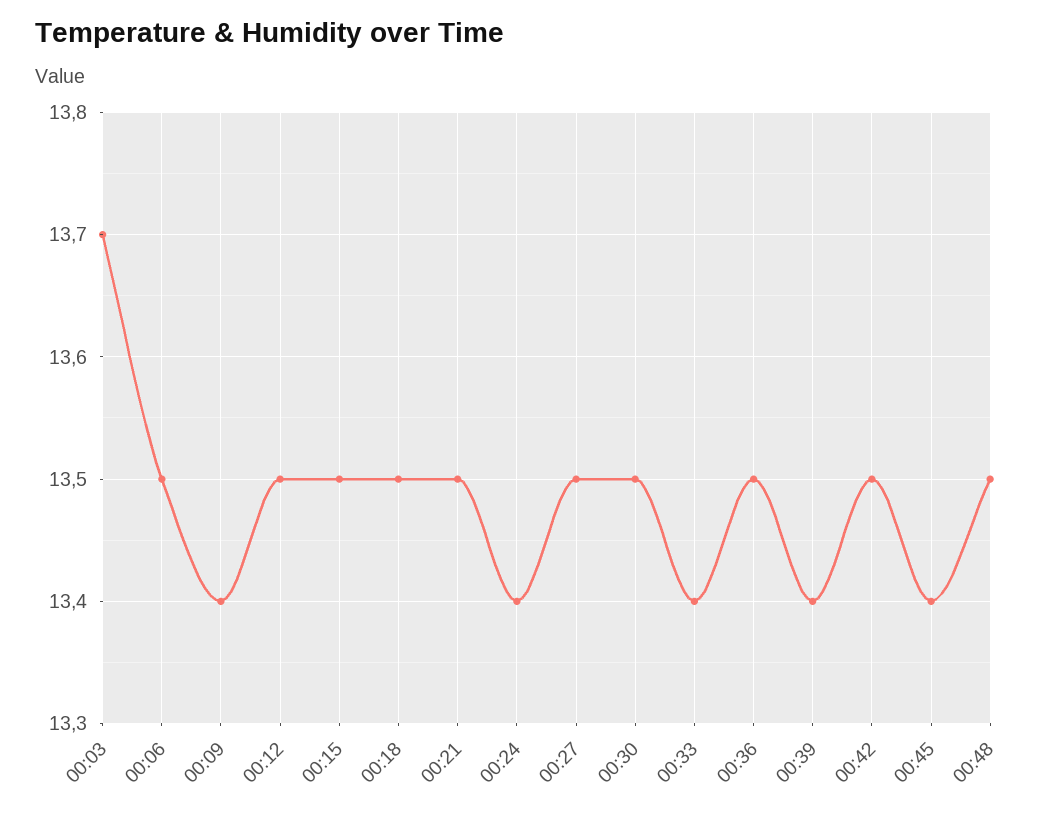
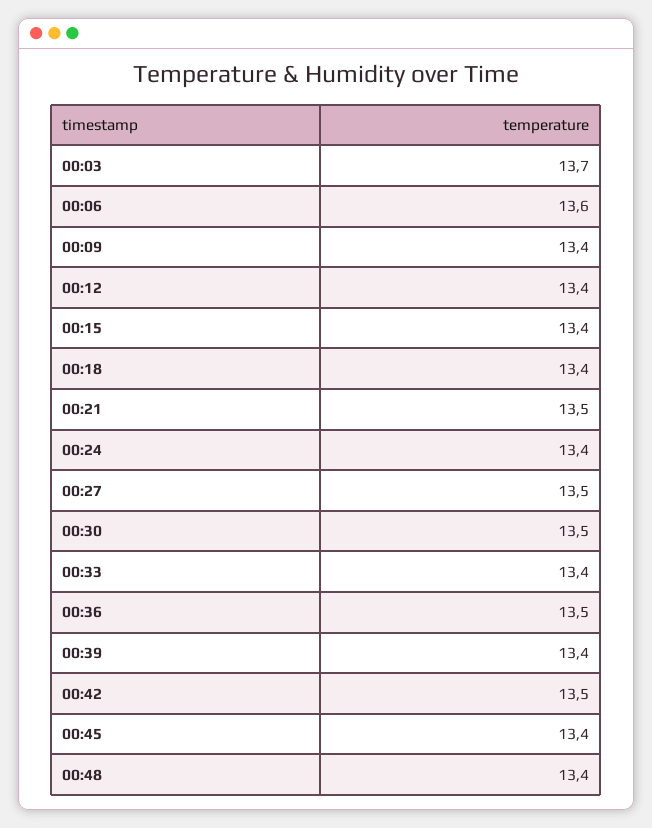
00:06: 13.5 -> 13.6
00:12: 13.5 -> 13.4
00:15: 13.5 -> 13.4
00:18: 13.5 -> 13.4
00:48: 13.5 -> 13.4

